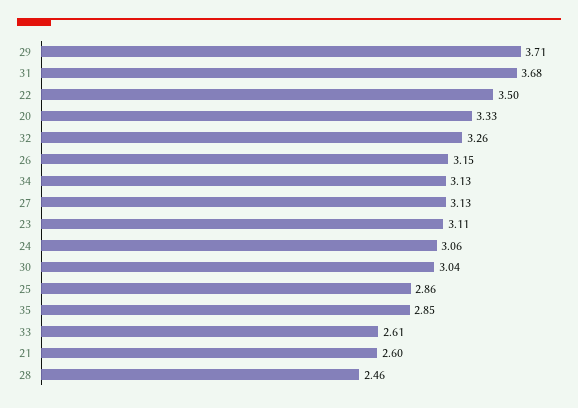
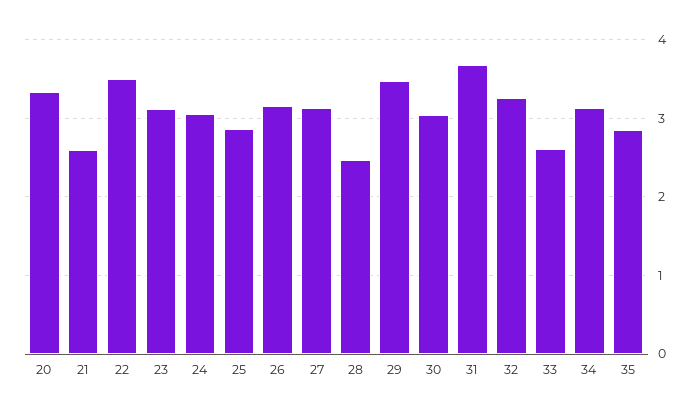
29: 3.71 -> 3.5

